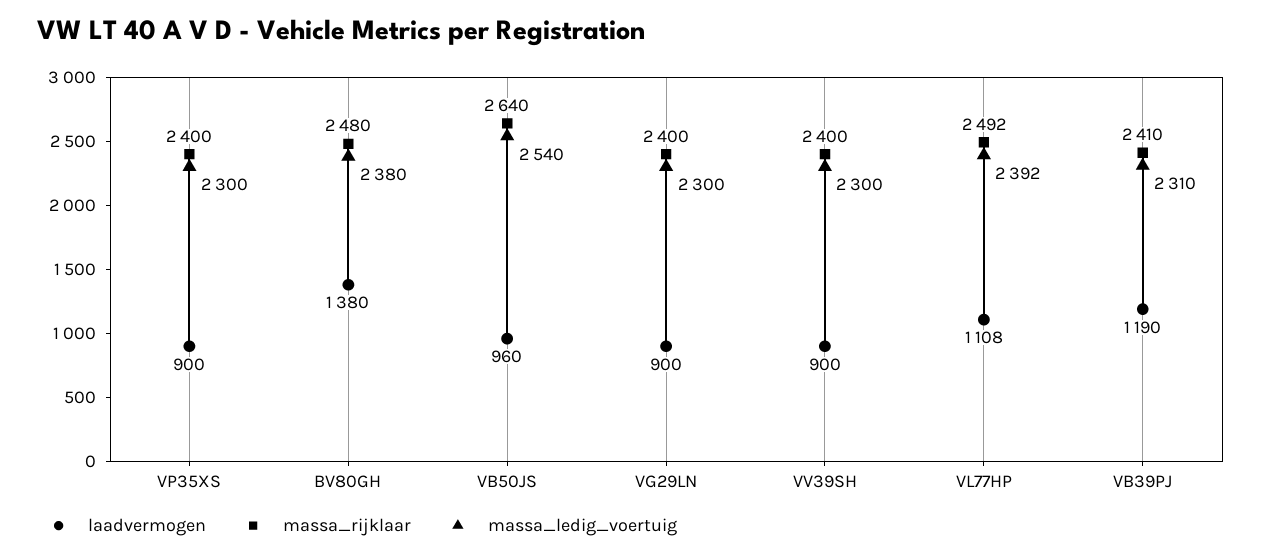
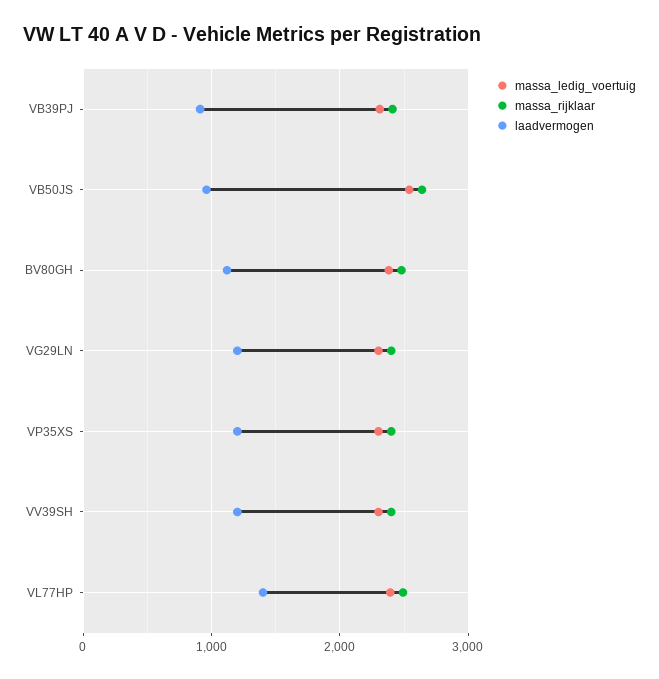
laadvermogen, VP35XS: 900 -> 1200
laadvermogen, BV80GH: 1380 -> 1100
laadvermogen, VG29LN: 900 -> 1200
laadvermogen, VV39SH: 900 -> 1200
laadvermogen, VL77HP: 1108 -> 1400
laadvermogen, VB39PJ: 1190 -> 900

